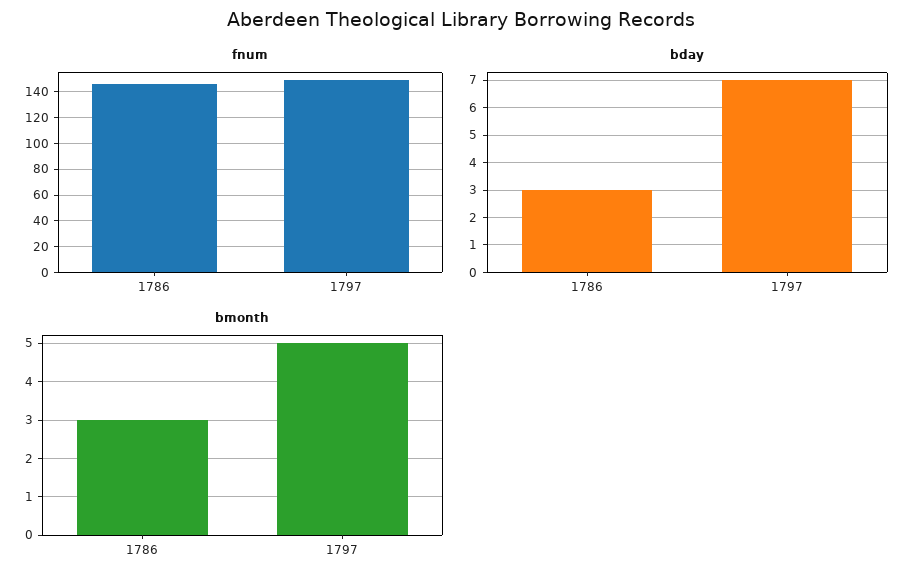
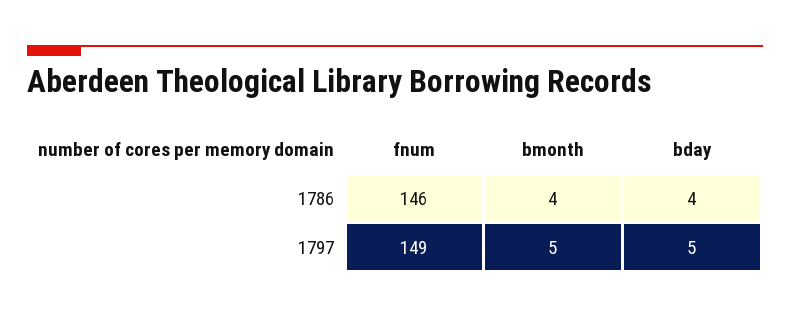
bday, 1786: 3 -> 4
bday, 1797: 7 -> 5
bmonth, 1786: 3 -> 4

